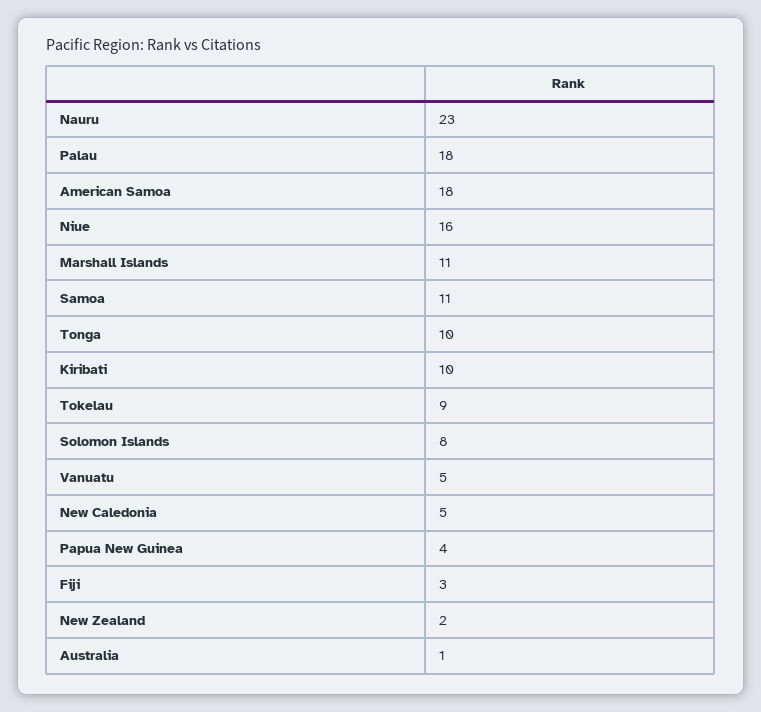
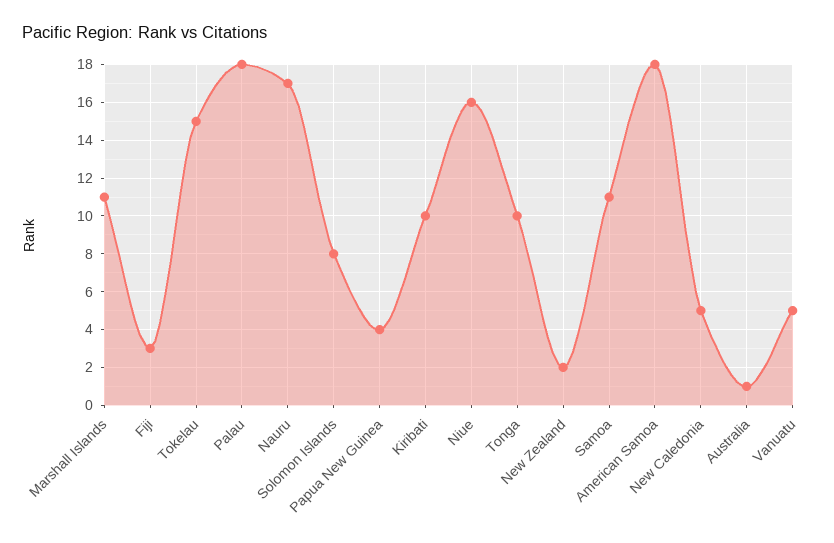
Nauru: 23 -> 17
Tokelau: 9 -> 15

